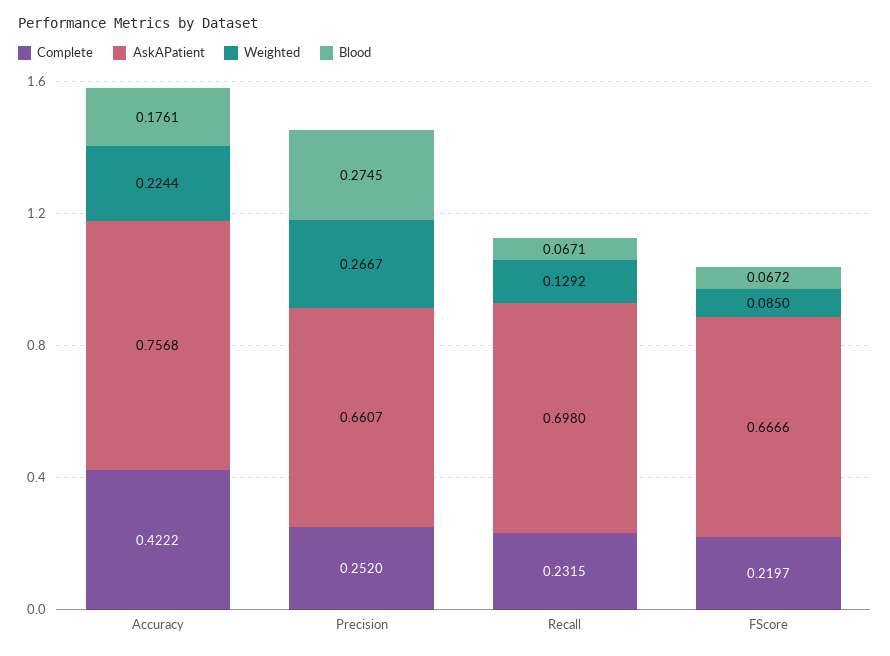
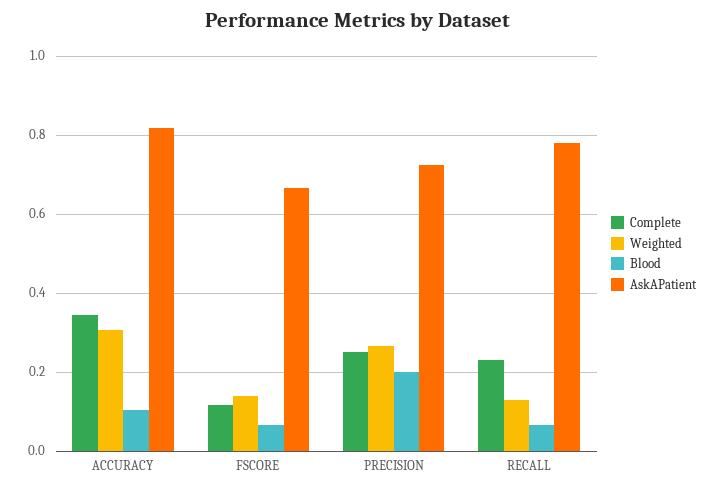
Complete, Accuracy: 0.4222 -> 0.34
AskAPatient, Accuracy: 0.7568 -> 0.82
Weighted, Accuracy: 0.2244 -> 0.3
Blood, Accuracy: 0.1761 -> 0.1
AskAPatient, Precision: 0.6607 -> 0.72
Blood, Precision: 0.2745 -> 0.2
AskAPatient, Recall: 0.698 -> 0.78
Complete, FScore: 0.2197 -> 0.12
Weighted, FScore: 0.085 -> 0.14

